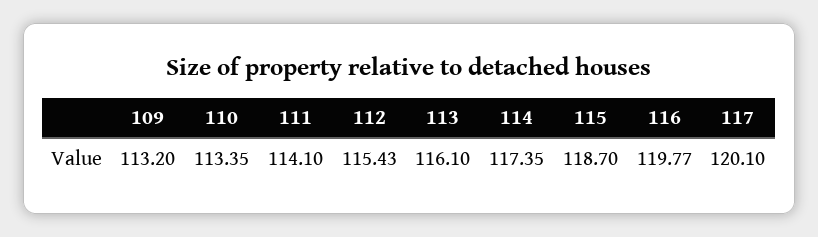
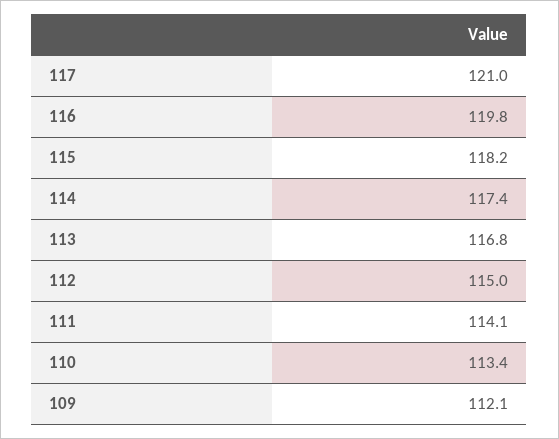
109: 113.2 -> 112.1
112: 115.43 -> 115
113: 116.1 -> 116.8
115: 118.7 -> 118.2
117: 120.1 -> 121

